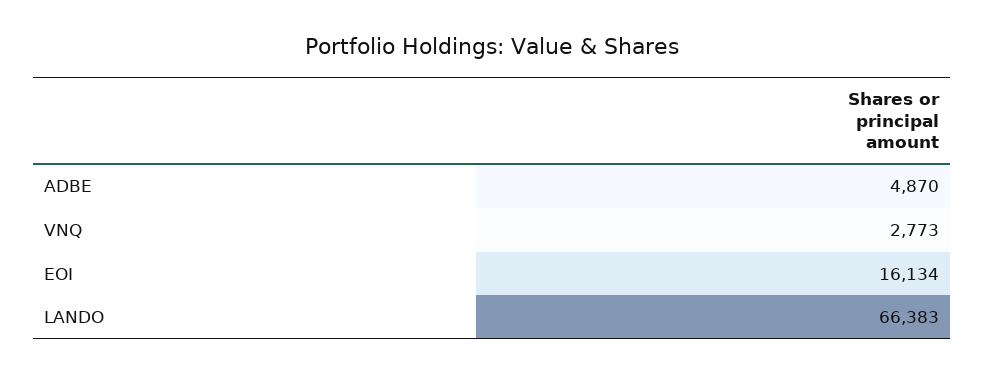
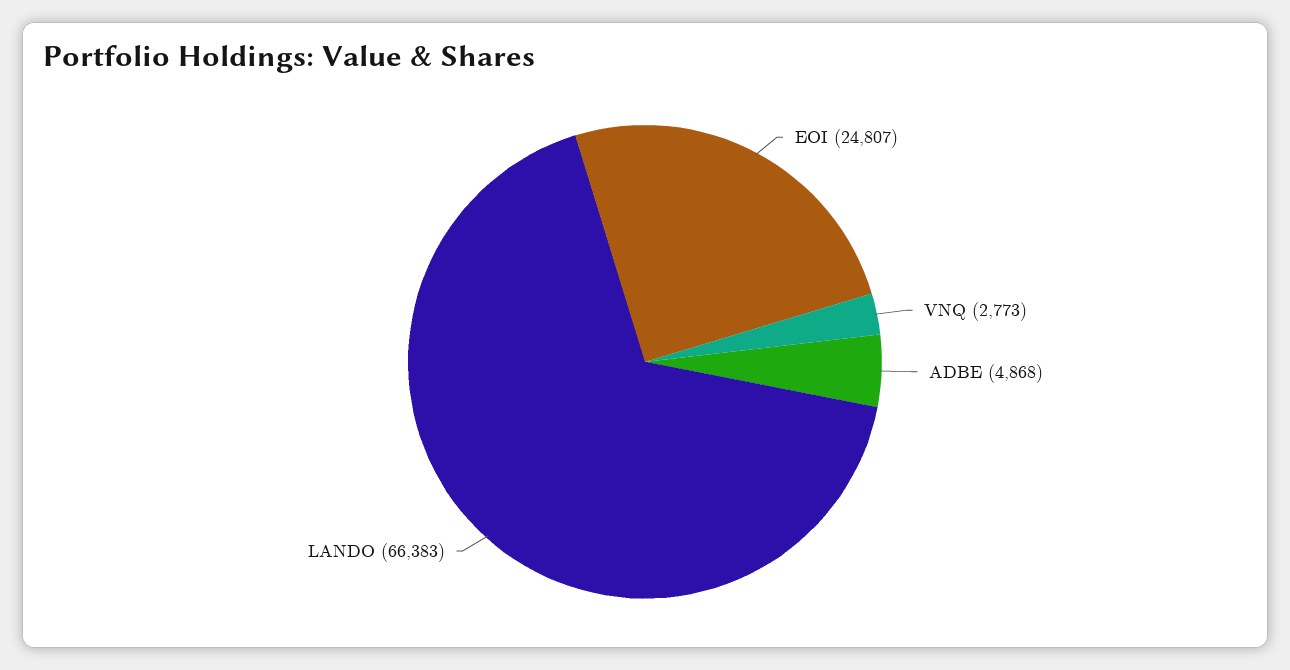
ADBE: 4870 -> 4868
EOI: 16134 -> 24807

